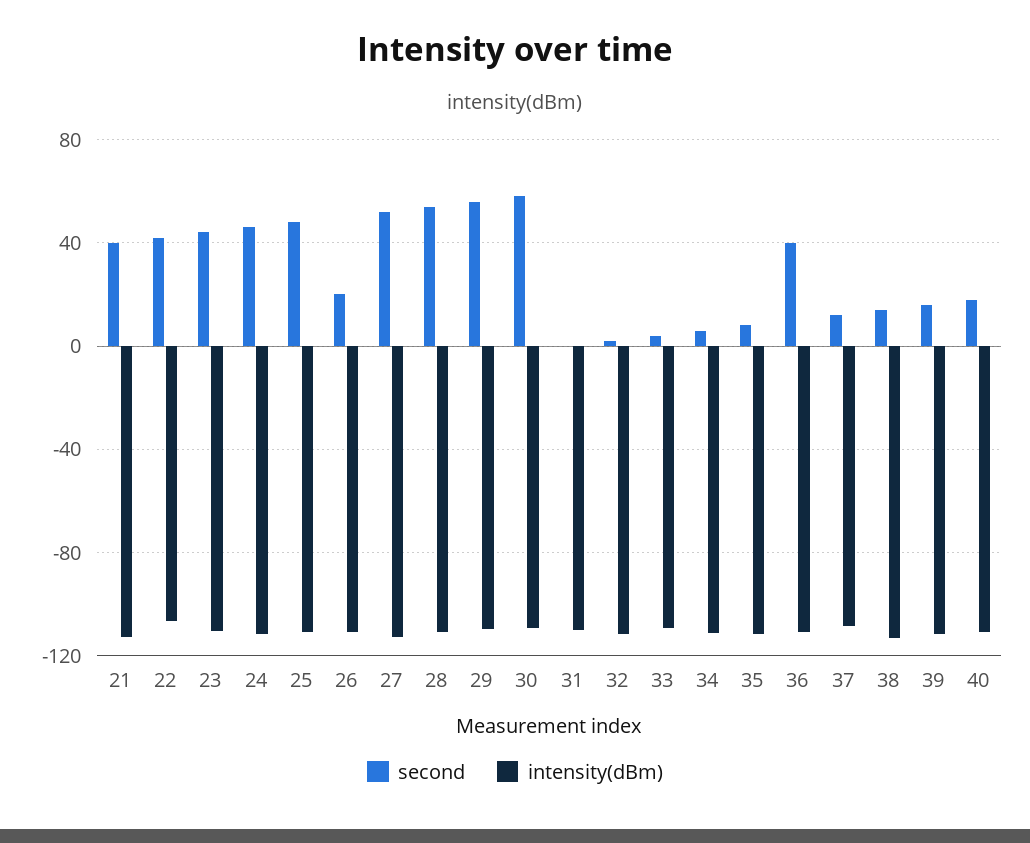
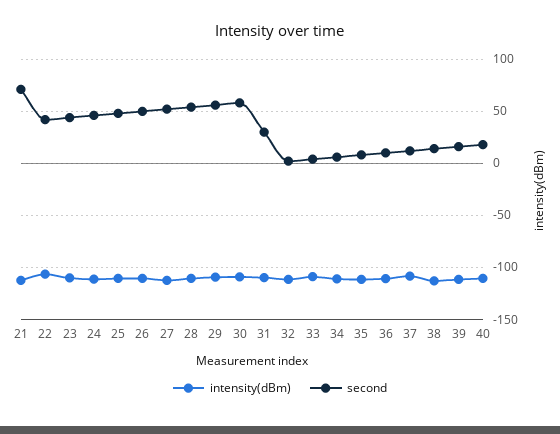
second, 21: 40 -> 70
second, 26: 20 -> 50
second, 31: 0 -> 30
second, 36: 40 -> 10

